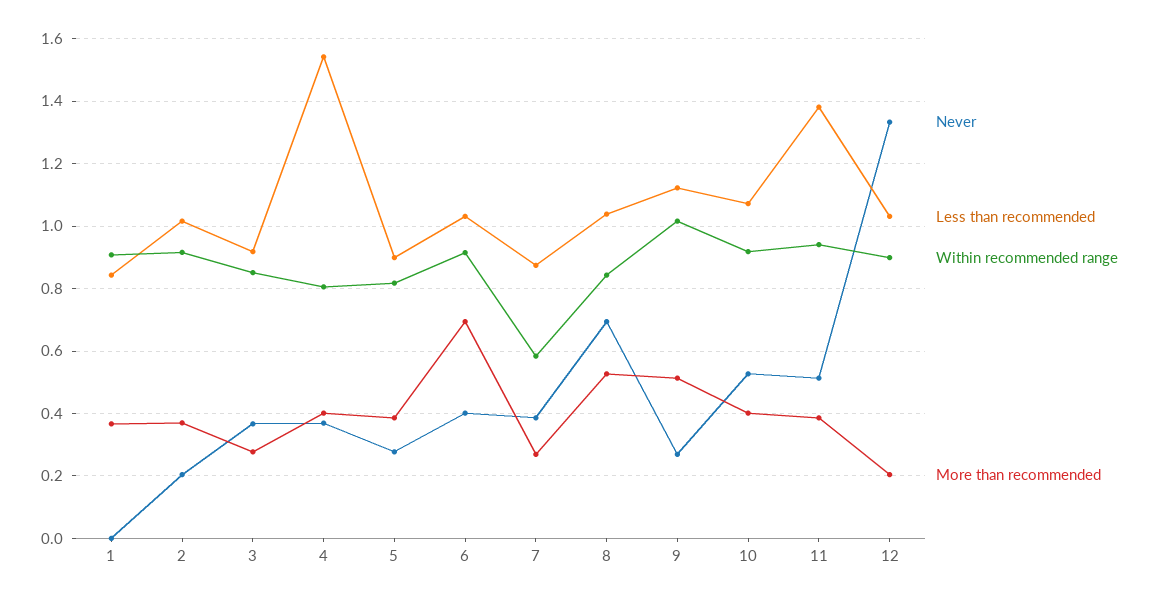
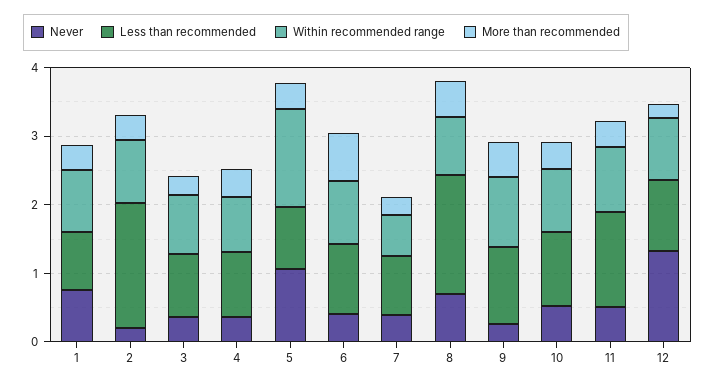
Never, 1: 0 -> 0.8
Less than recommended, 2: 1.02 -> 1.8
Less than recommended, 4: 1.54 -> 1
Never, 5: 0.28 -> 1
Within recommended range, 5: 0.82 -> 1.4
Less than recommended, 8: 1.04 -> 1.8

